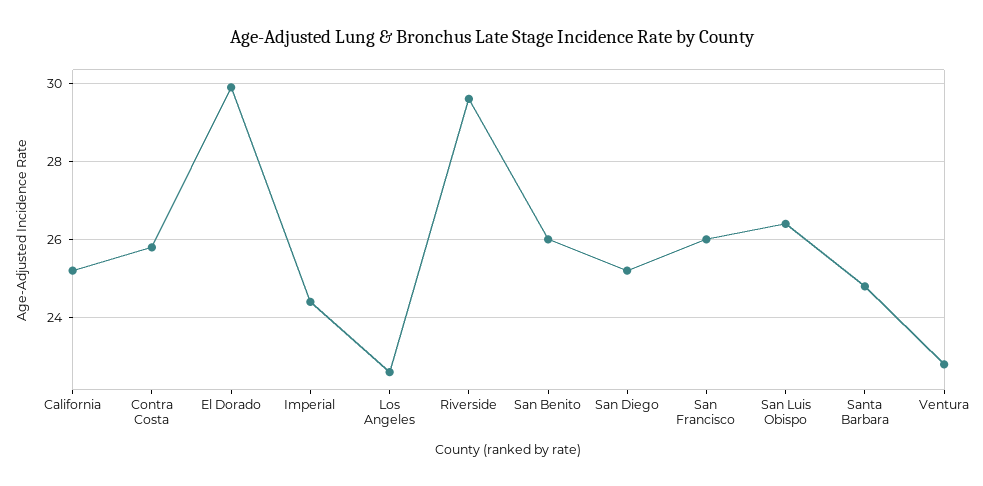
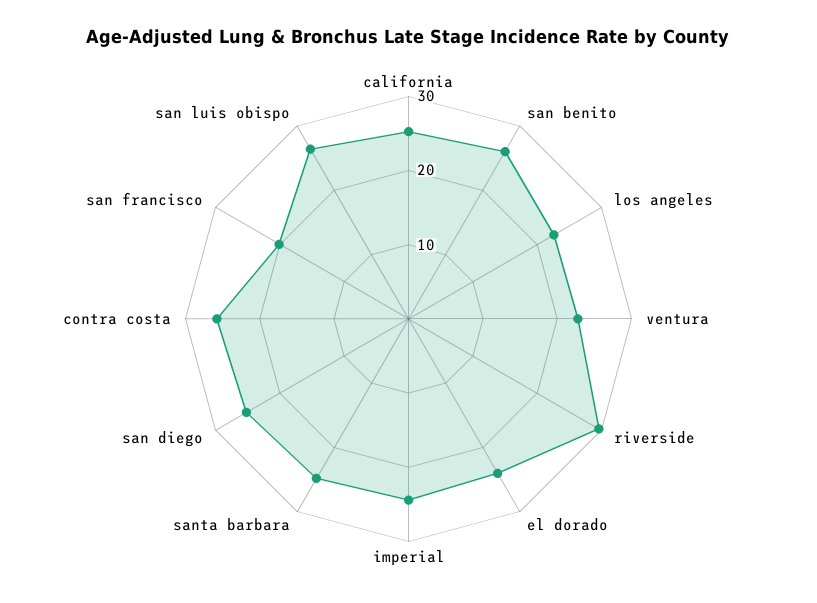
El Dorado: 30 -> 24
San Francisco: 26 -> 20

